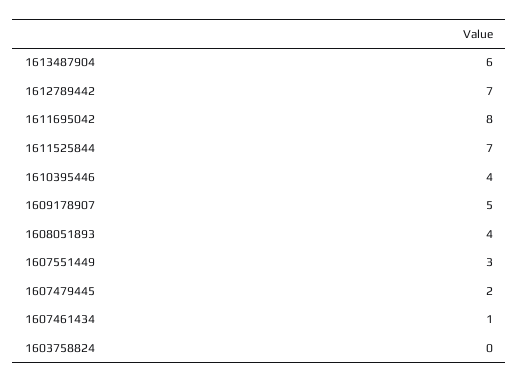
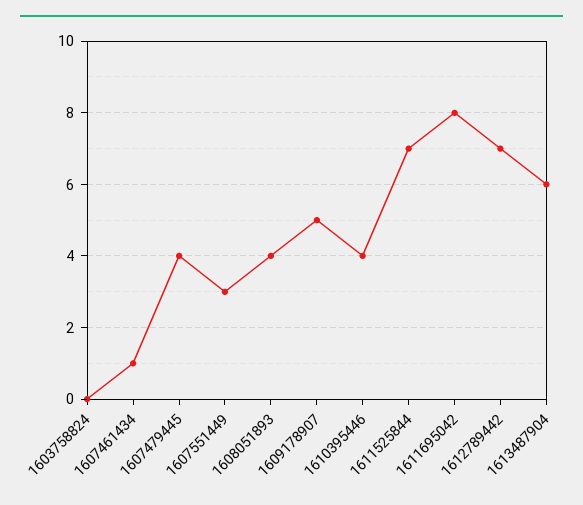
1607479445: 2 -> 4

